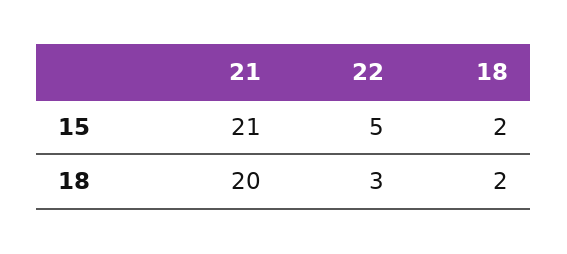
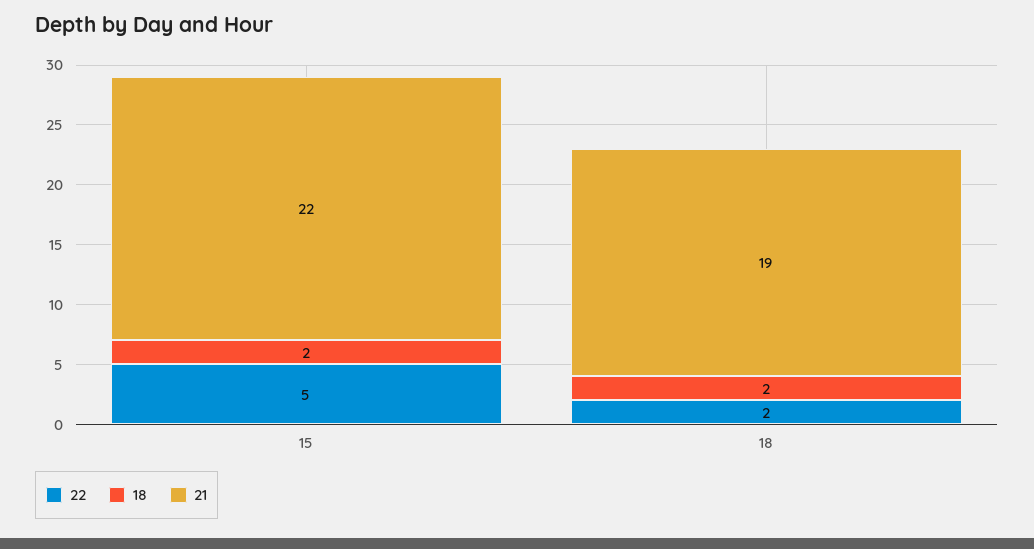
21, 15: 21 -> 22
21, 18: 20 -> 19
22, 18: 3 -> 2

